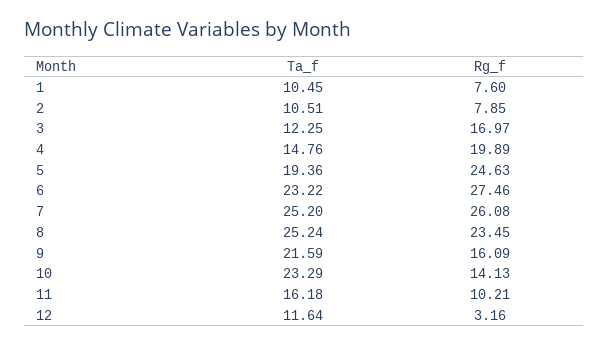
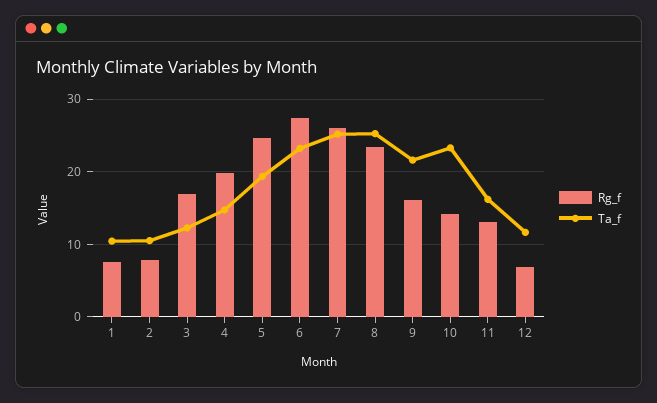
Rg_f, 11: 10.21 -> 13
Rg_f, 12: 3.16 -> 7

